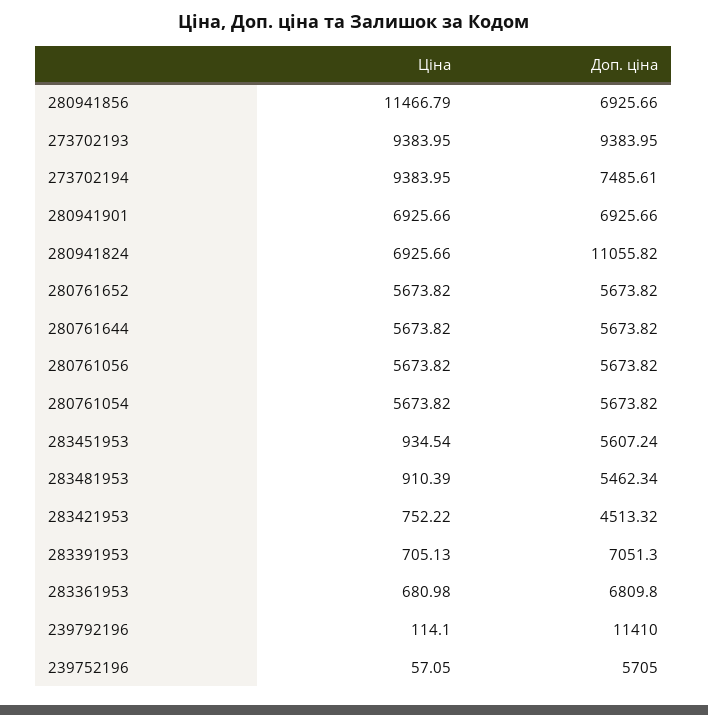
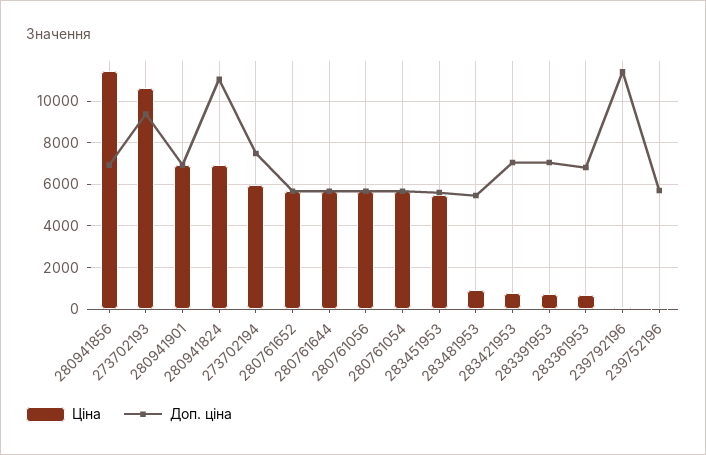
Ціна, 273702193: 9383.95 -> 10500
Ціна, 273702194: 9383.95 -> 6000
Ціна, 283451953: 934.54 -> 5500
Доп. ціна, 283421953: 4513.32 -> 7000

